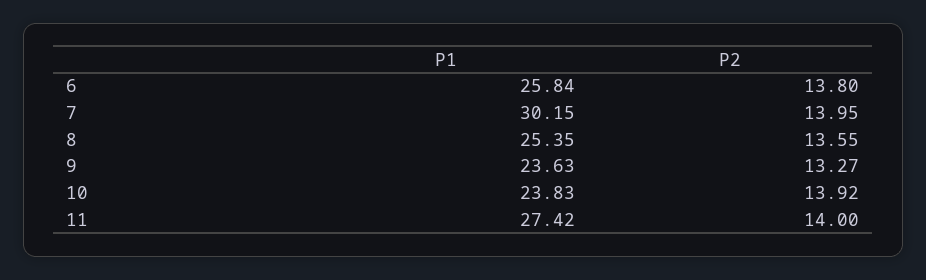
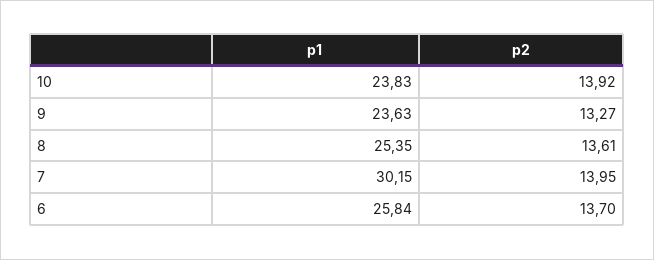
P2, 6: 13.8 -> 13.7
P2, 8: 13.55 -> 13.61
P1, 11: 27.42 -> none
P2, 11: 14 -> none

